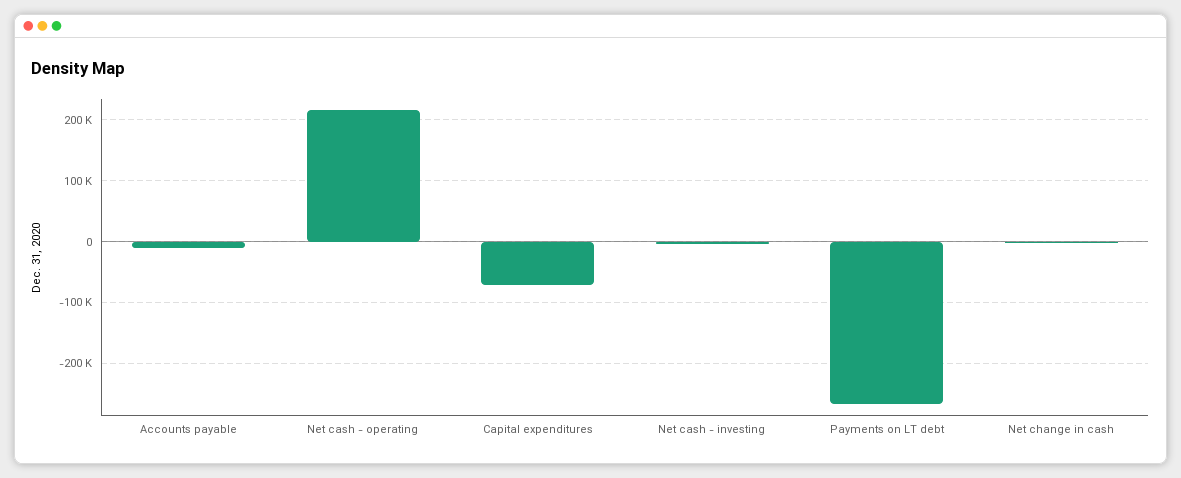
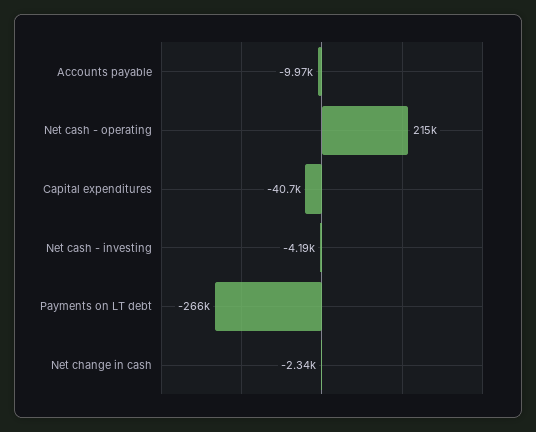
Capital expenditures: -70000 -> -40700

